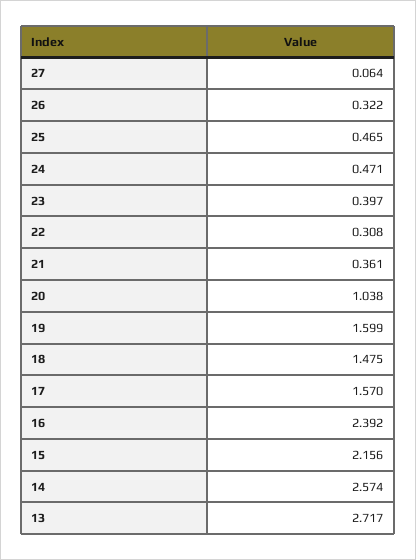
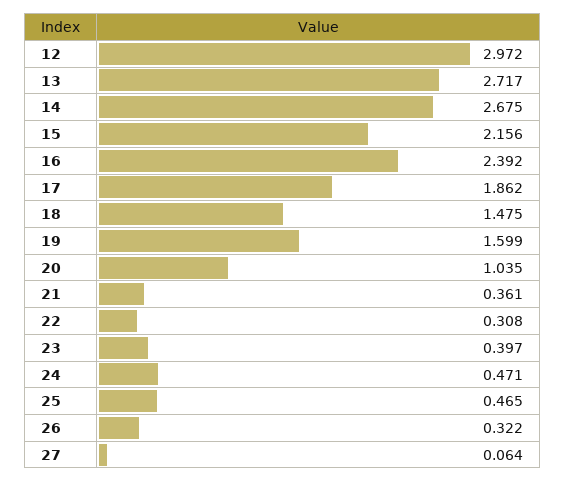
20: 1.038 -> 1.035
17: 1.57 -> 1.862
14: 2.574 -> 2.675
12: none -> 2.972

